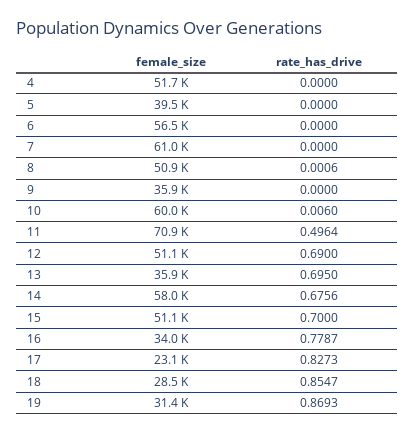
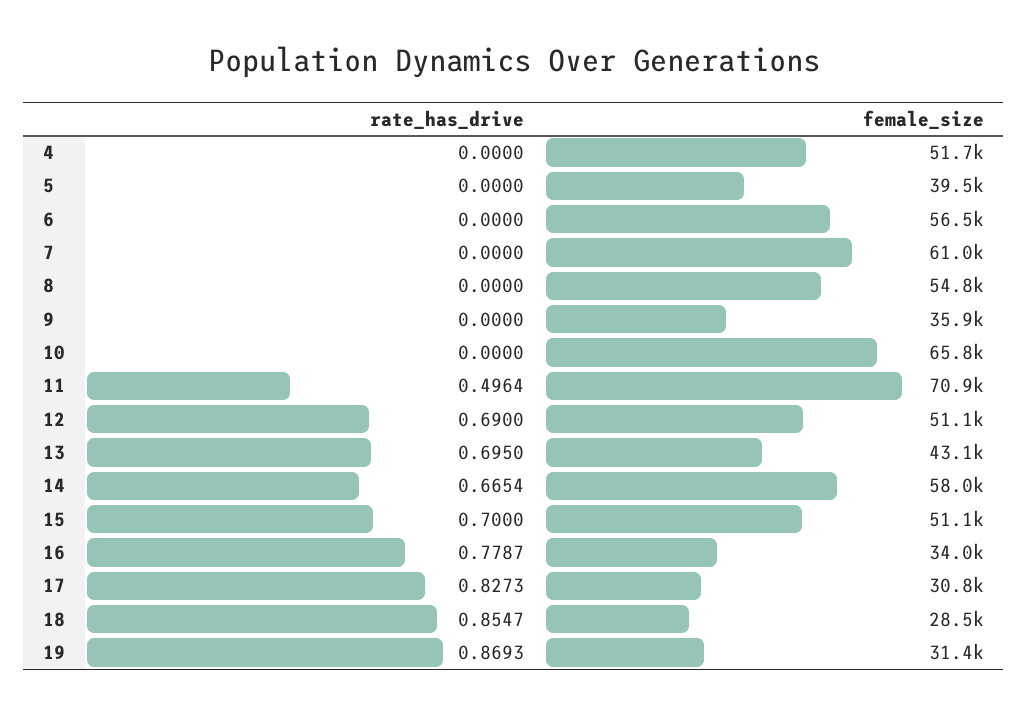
female_size, 8: 50900 -> 54800
rate_has_drive, 8: 0.0006 -> 0
female_size, 10: 60000 -> 65800
rate_has_drive, 10: 0.006 -> 0
female_size, 13: 35900 -> 43100
rate_has_drive, 14: 0.6756 -> 0.6654
female_size, 17: 23100 -> 30800

